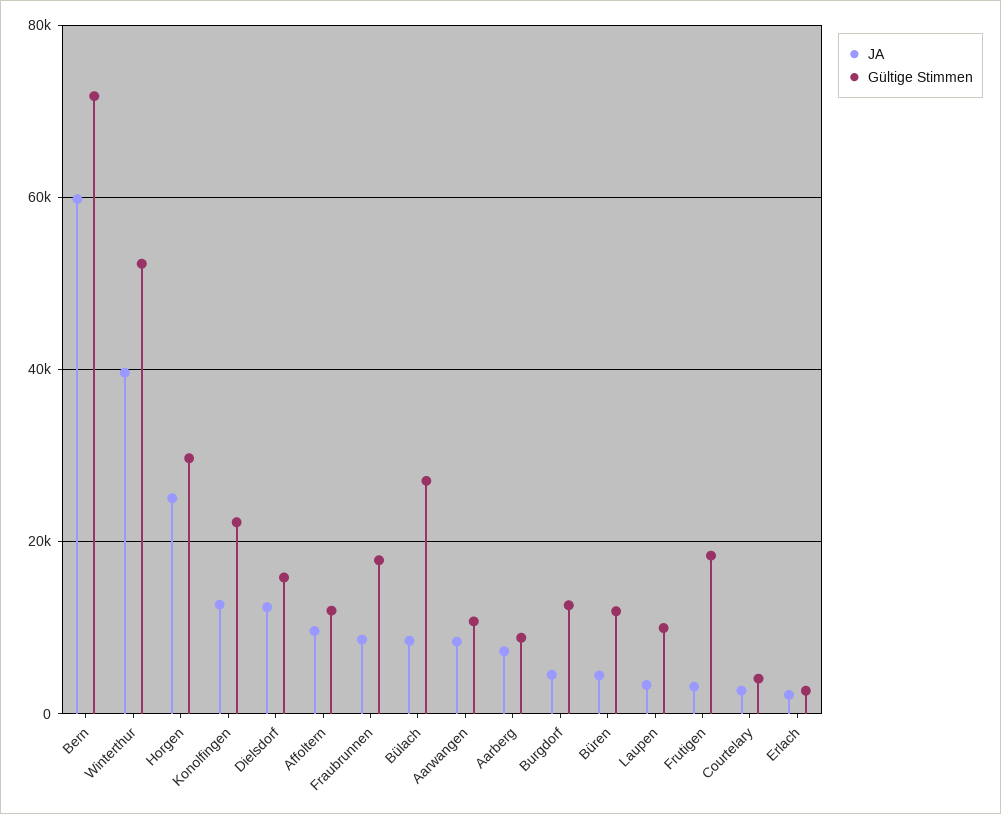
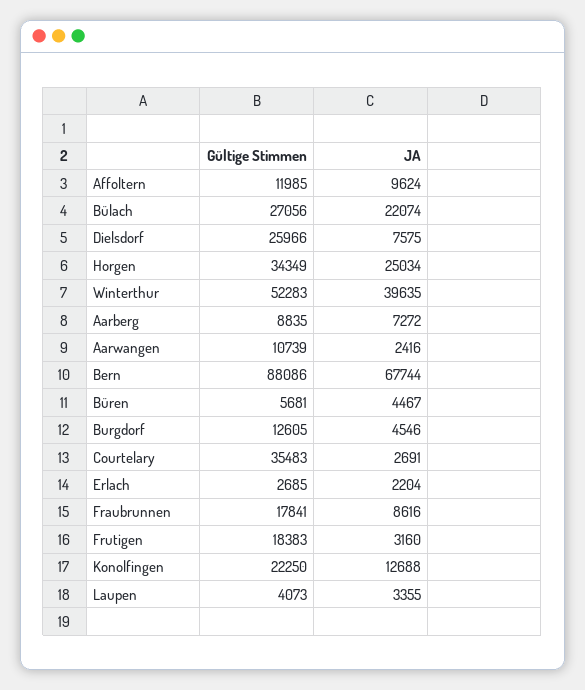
JA, Bern: 60000 -> 67744
Gültige Stimmen, Bern: 72000 -> 88086
Gültige Stimmen, Horgen: 30000 -> 34349
JA, Dielsdorf: 12000 -> 7575
Gültige Stimmen, Dielsdorf: 16000 -> 25966
JA, Bülach: 8000 -> 22074
JA, Aarwangen: 8000 -> 2416
Gültige Stimmen, Büren: 12000 -> 5681
Gültige Stimmen, Laupen: 10000 -> 4073
Gültige Stimmen, Courtelary: 4000 -> 35483

